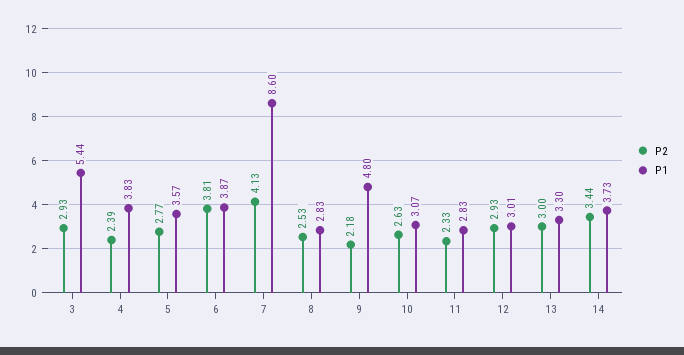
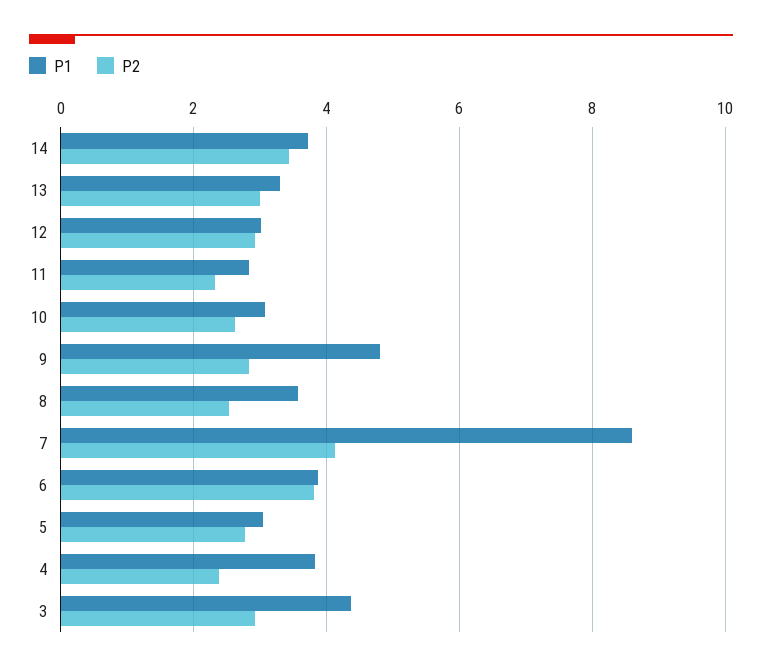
P1, 3: 5.44 -> 4.4
P1, 5: 3.57 -> 3
P1, 8: 2.83 -> 3.6
P2, 9: 2.18 -> 2.8

